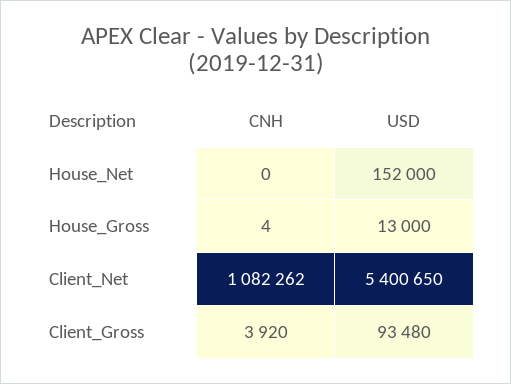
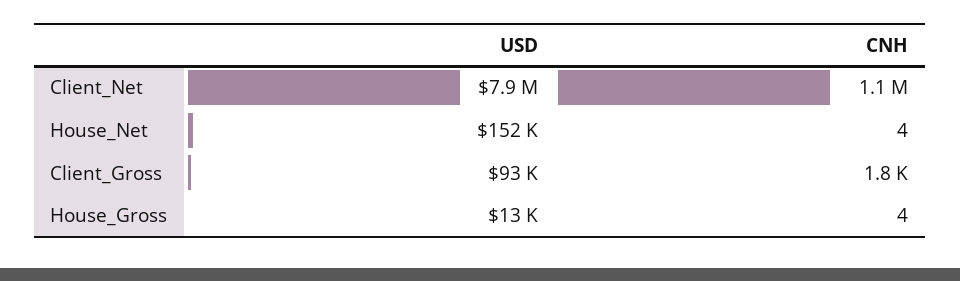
CNH, House_Net: 0 -> 4
USD, Client_Net: 5400650 -> 7900000
CNH, Client_Gross: 3920 -> 1800

